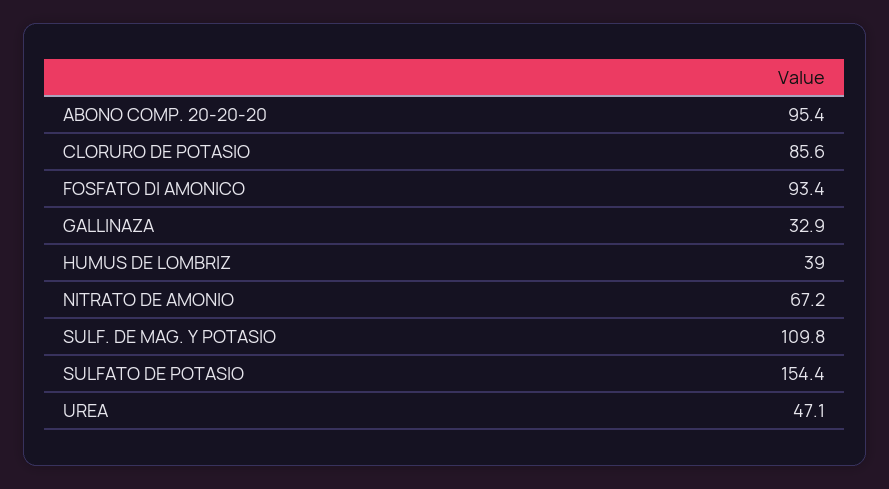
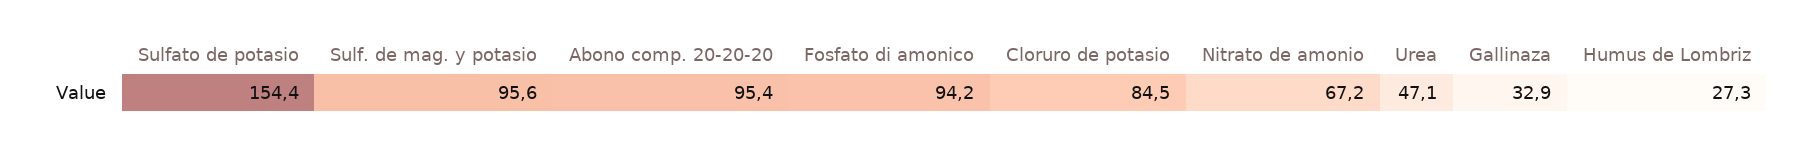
CLORURO DE POTASIO: 85.6 -> 84.5
FOSFATO DI AMONICO: 93.4 -> 94.2
HUMUS DE LOMBRIZ: 39 -> 27.3
SULF. DE MAG. Y POTASIO: 109.8 -> 95.6

